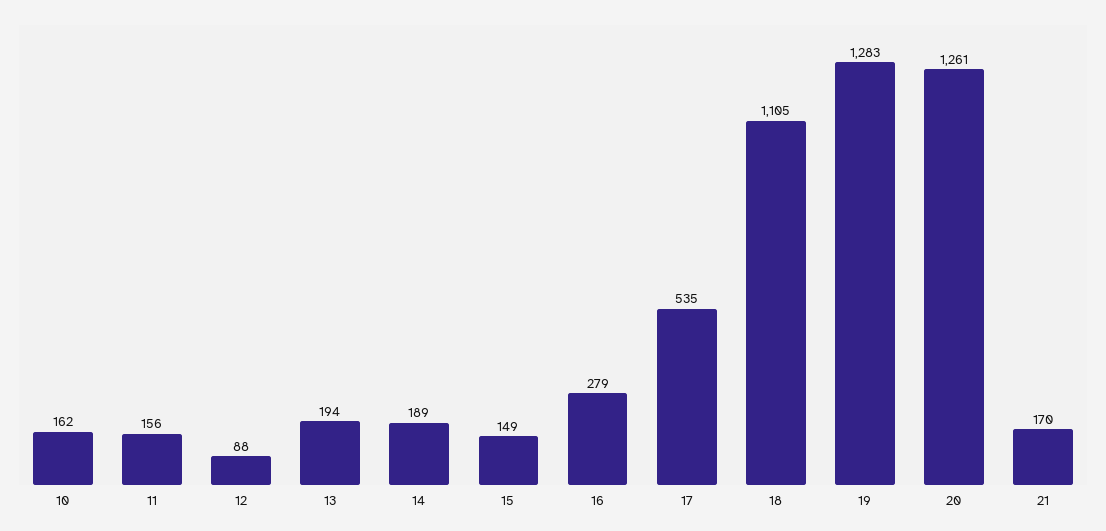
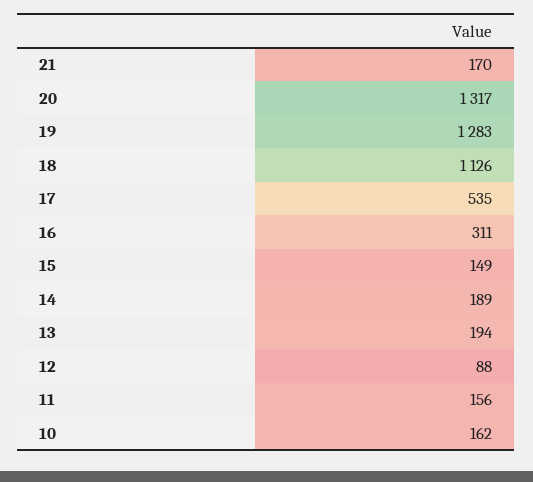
16: 279 -> 311
18: 1105 -> 1126
20: 1261 -> 1317

